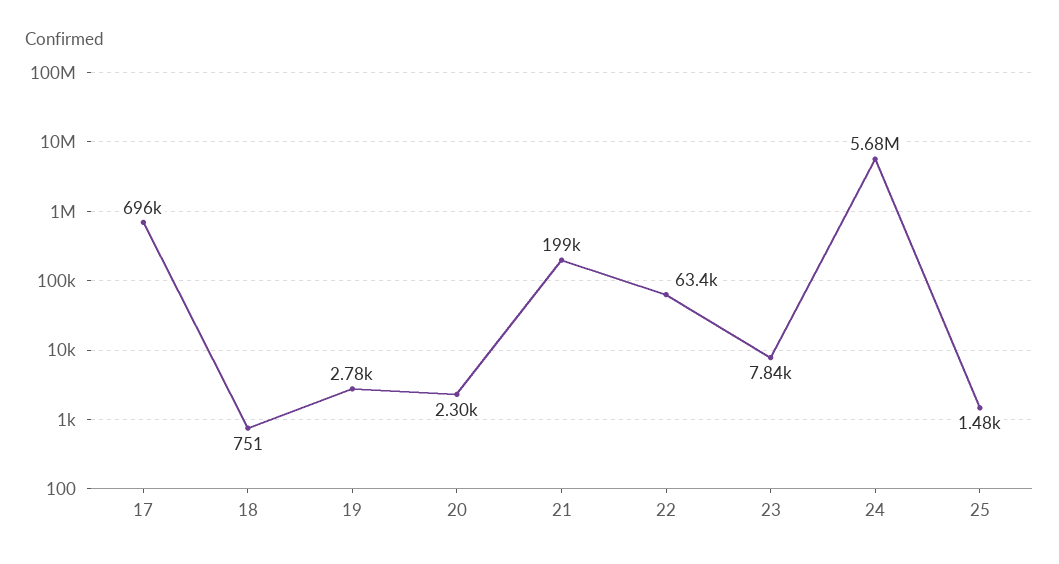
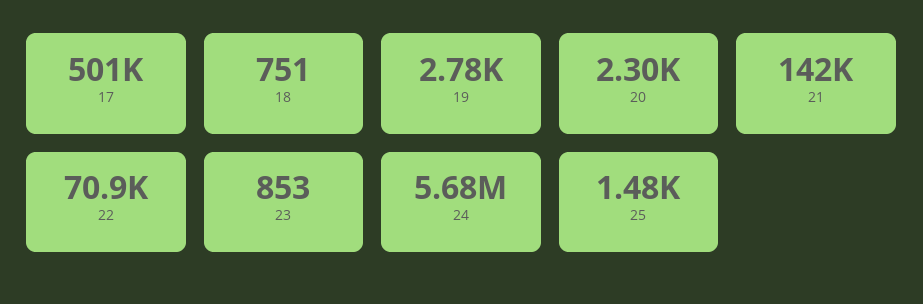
17: 696000 -> 501000
21: 199000 -> 142000
22: 63400 -> 70900
23: 7840 -> 853

